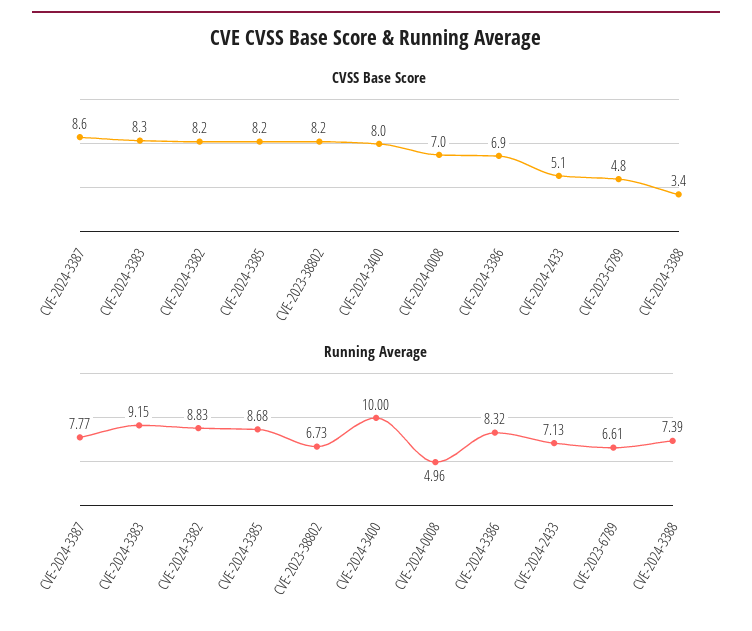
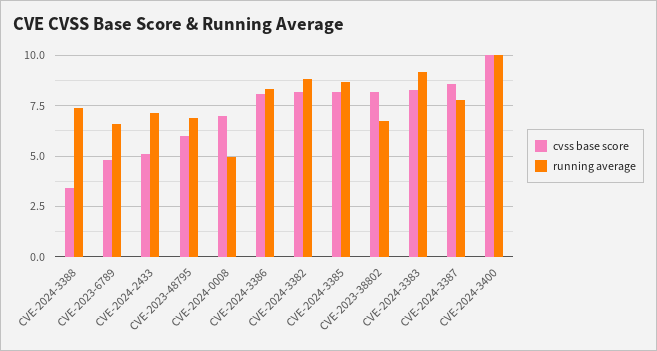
CVSS Base Score, CVE-2024-3400: 8 -> 10
CVSS Base Score, CVE-2024-3386: 6.9 -> 8
CVSS Base Score, CVE-2023-48795: none -> 6
Running Average, CVE-2023-48795: none -> 7

